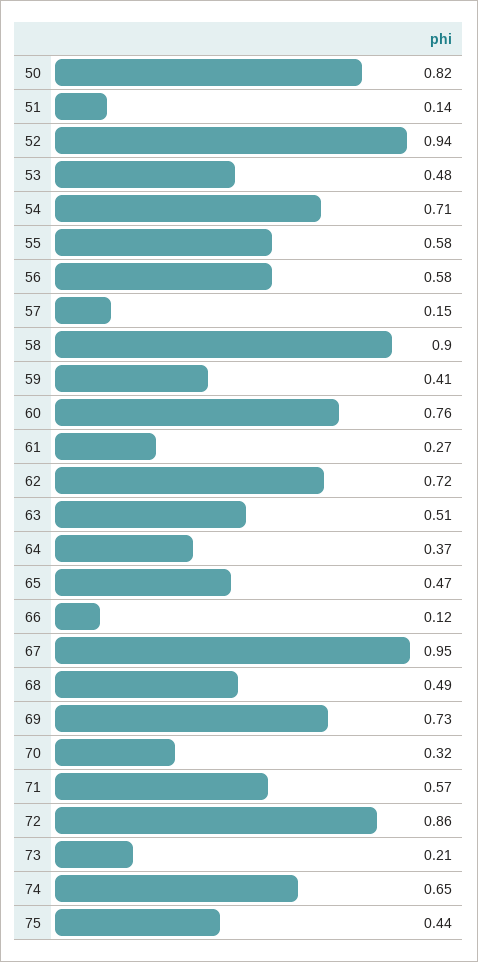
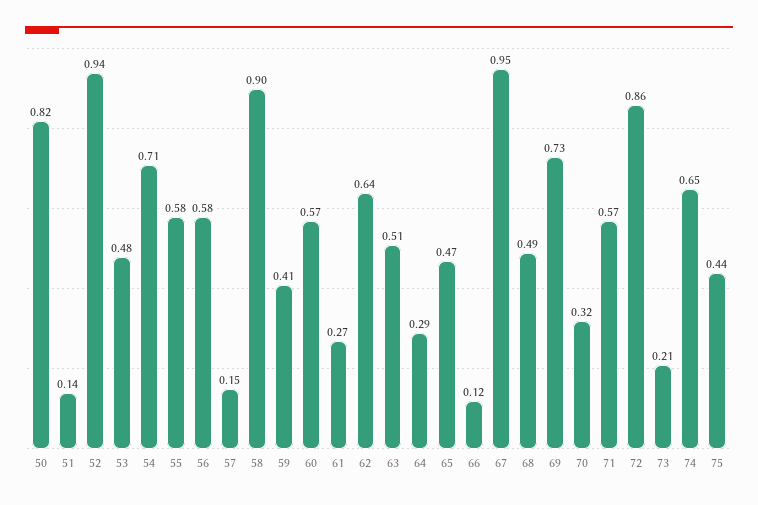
60: 0.76 -> 0.57
62: 0.72 -> 0.64
64: 0.37 -> 0.29

